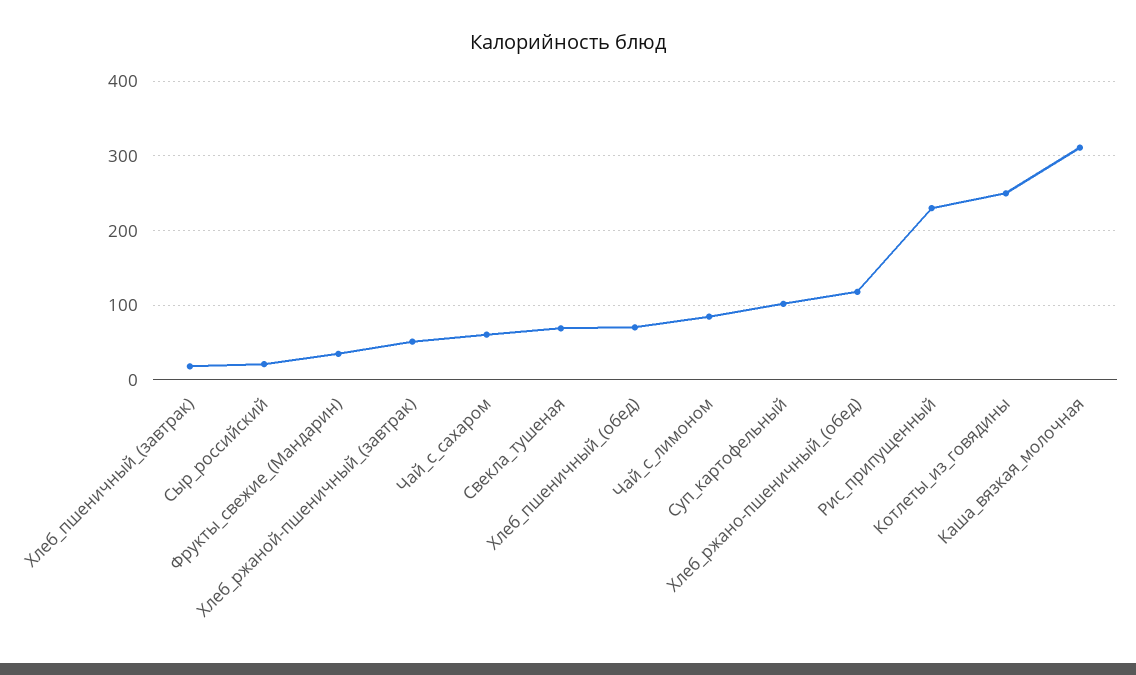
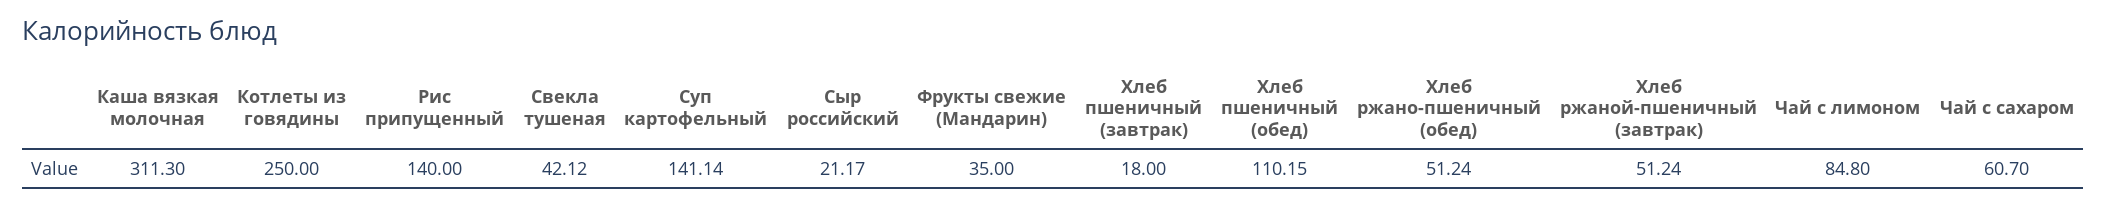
Свекла_тушеная: 70 -> 42.12
Хлеб_пшеничный_(обед): 70 -> 110.15
Суп_картофельный: 100 -> 141.14
Хлеб_ржано-пшеничный_(обед): 120 -> 51.24
Рис_припущенный: 230 -> 140

